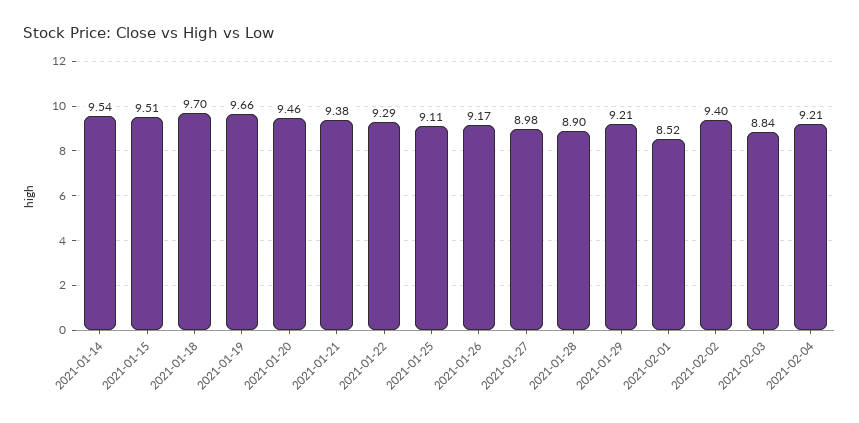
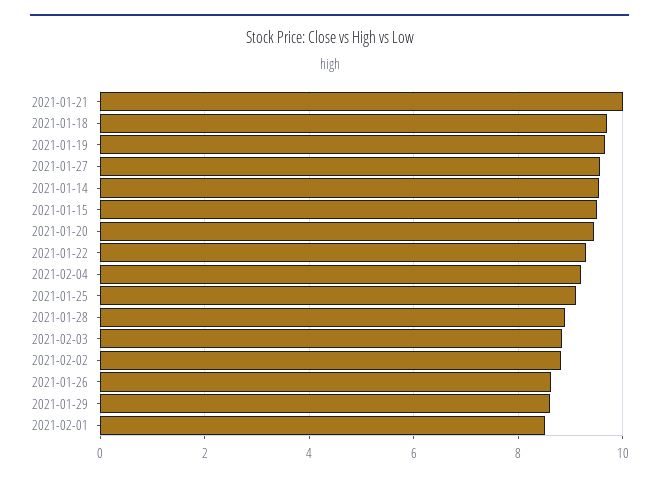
2021-01-21: 9.38 -> 10
2021-01-26: 9.17 -> 8.6
2021-01-27: 8.98 -> 9.6
2021-01-29: 9.21 -> 8.6
2021-02-02: 9.4 -> 8.8

